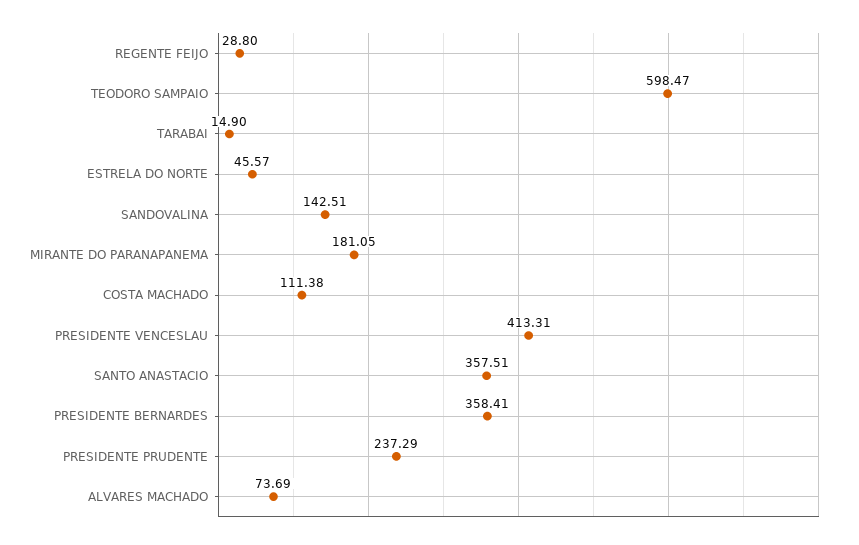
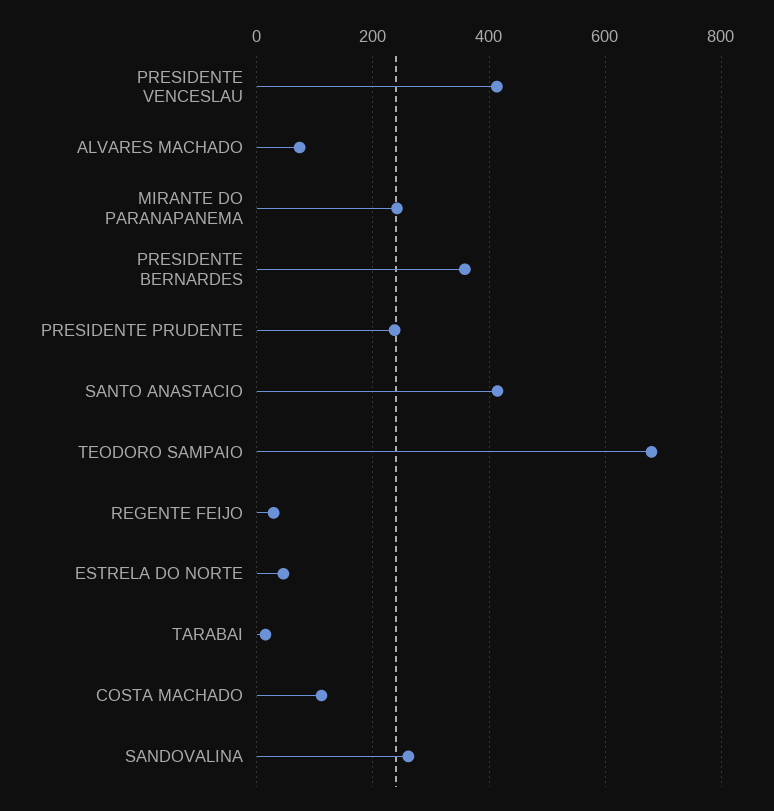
TEODORO SAMPAIO: 598.47 -> 680
SANDOVALINA: 142.51 -> 260
MIRANTE DO PARANAPANEMA: 181.05 -> 240
SANTO ANASTACIO: 357.51 -> 420

